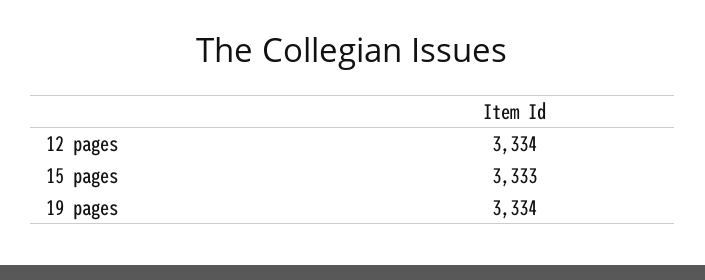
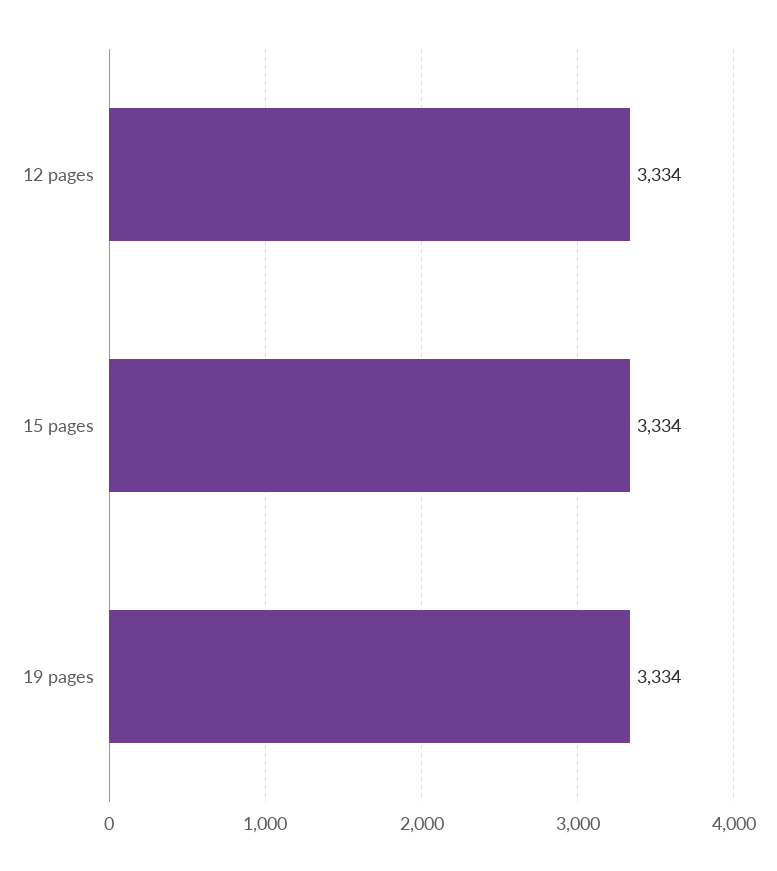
15 pages: 3333 -> 3334

